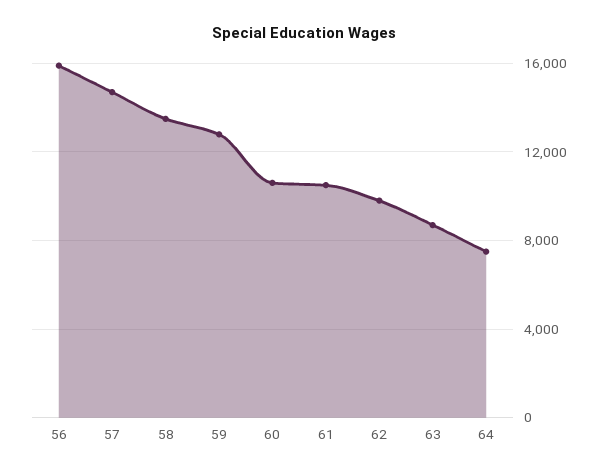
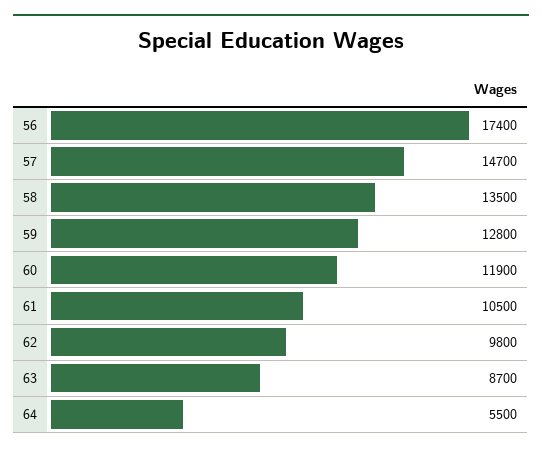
56: 16000 -> 17400
60: 10500 -> 11900
64: 7500 -> 5500

